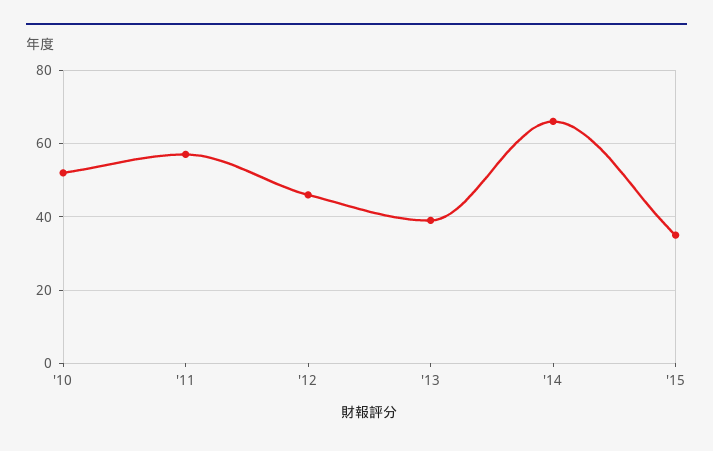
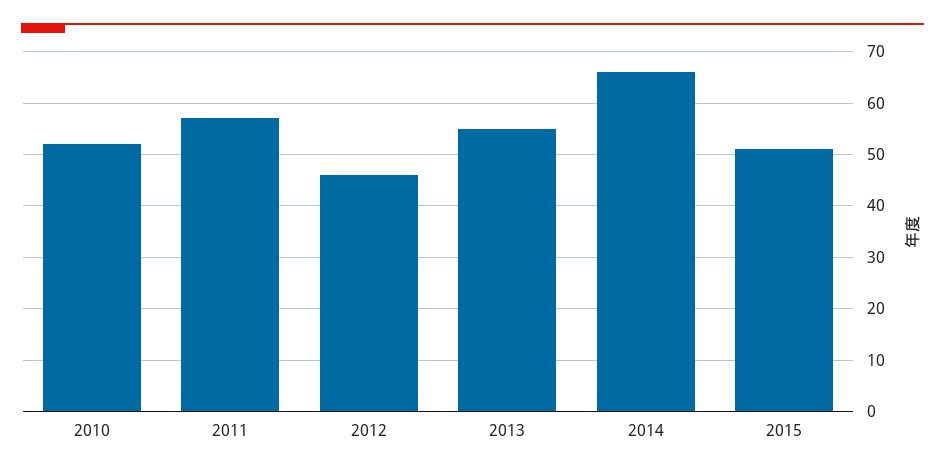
'13: 40 -> 55
'15: 35 -> 50

